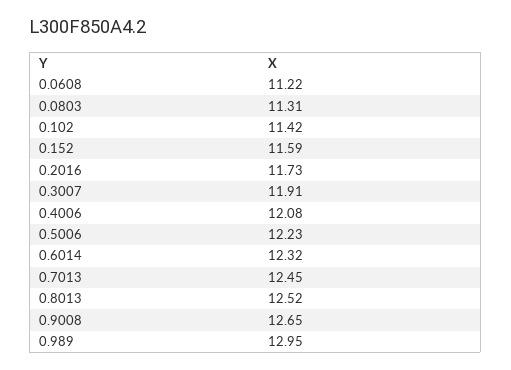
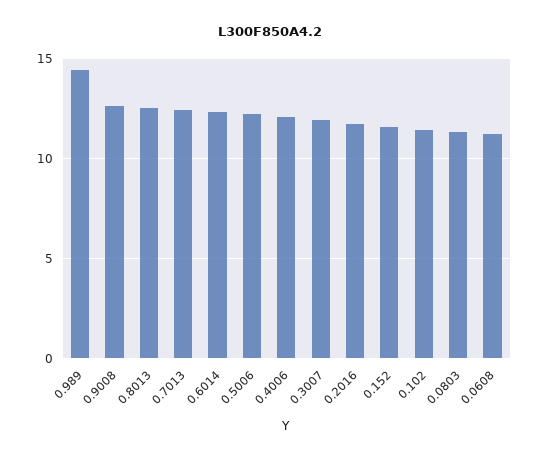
0.989: 12.95 -> 14.5

